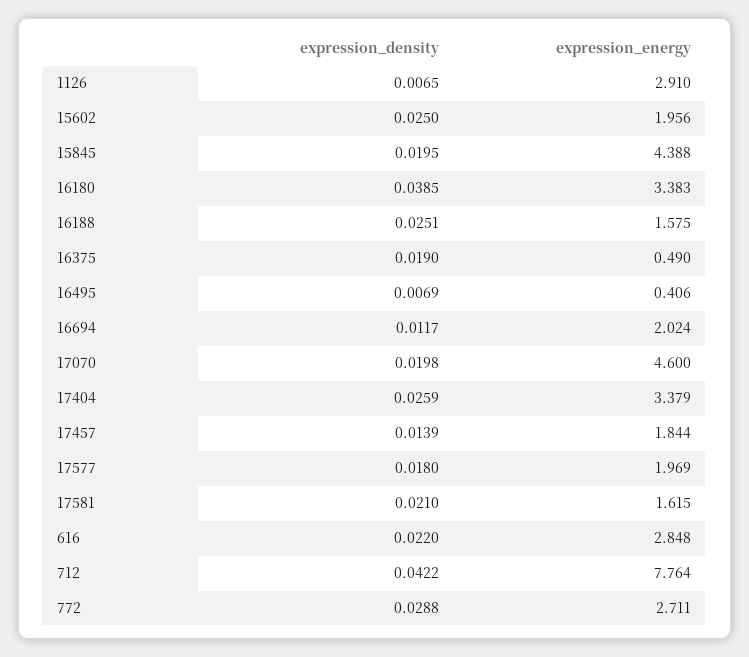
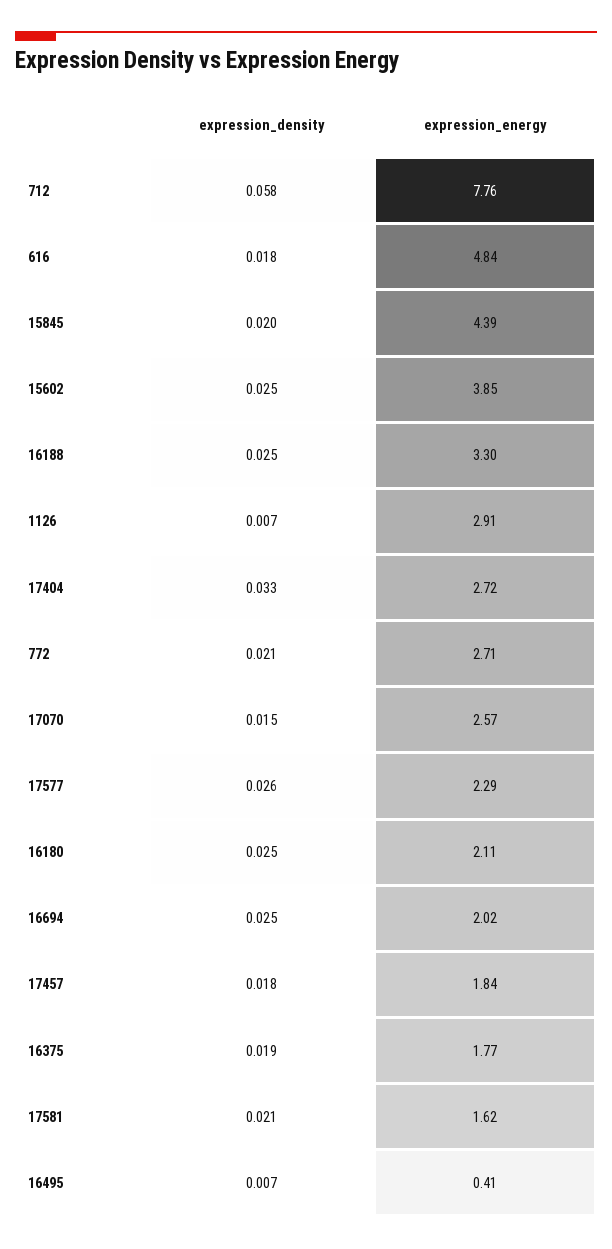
expression_energy, 15602: 1.956 -> 3.85
expression_density, 16180: 0.0385 -> 0.025
expression_energy, 16180: 3.383 -> 2.11
expression_energy, 16188: 1.575 -> 3.3
expression_energy, 16375: 0.49 -> 1.77
expression_density, 16694: 0.0117 -> 0.025
expression_density, 17070: 0.0198 -> 0.015
expression_energy, 17070: 4.6 -> 2.57
expression_density, 17404: 0.0259 -> 0.033
expression_energy, 17404: 3.379 -> 2.72
expression_density, 17457: 0.0139 -> 0.018
expression_density, 17577: 0.018 -> 0.026
expression_energy, 17577: 1.969 -> 2.29
expression_density, 616: 0.022 -> 0.018
expression_energy, 616: 2.848 -> 4.84
expression_density, 712: 0.0422 -> 0.058
expression_density, 772: 0.0288 -> 0.021

